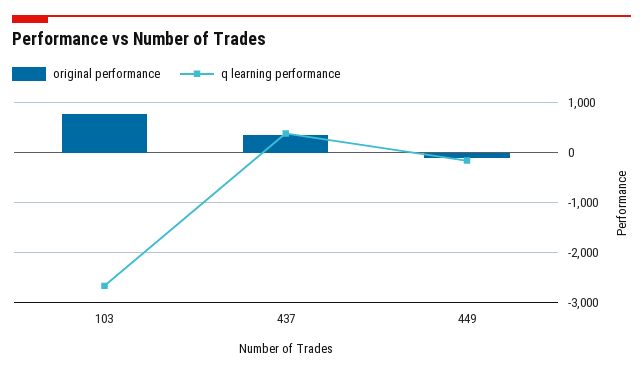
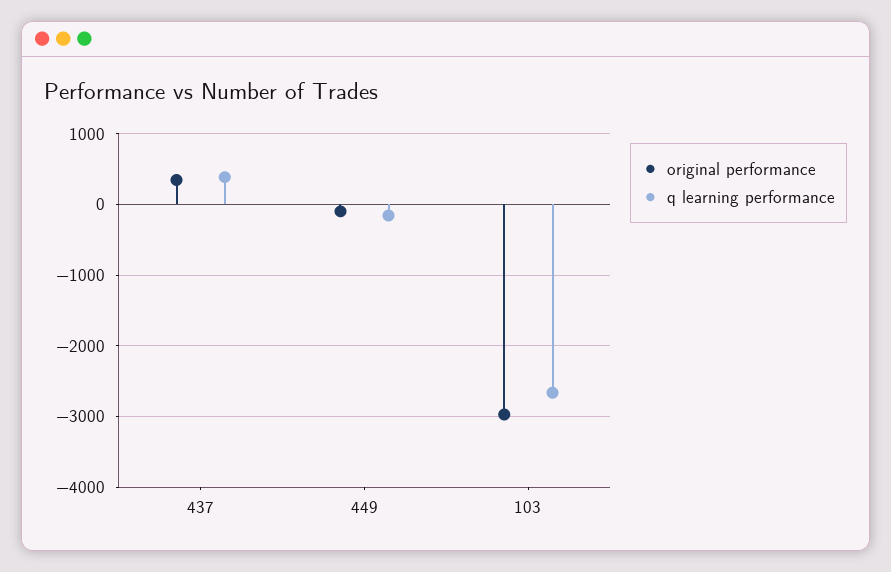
original performance, 103: 800 -> -3000

